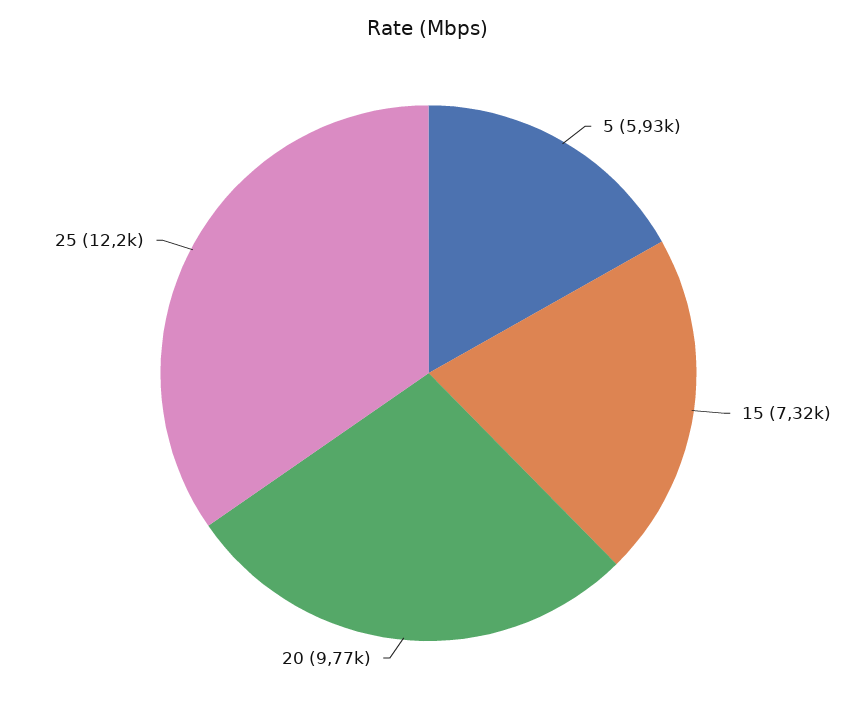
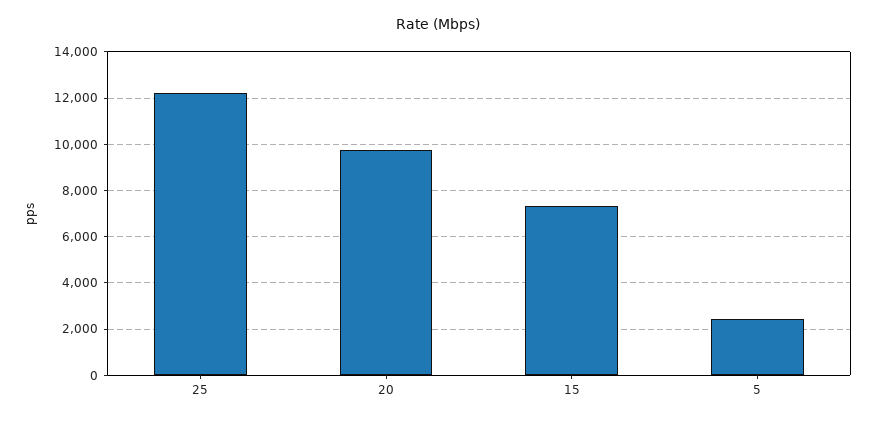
5: 5930 -> 2500

